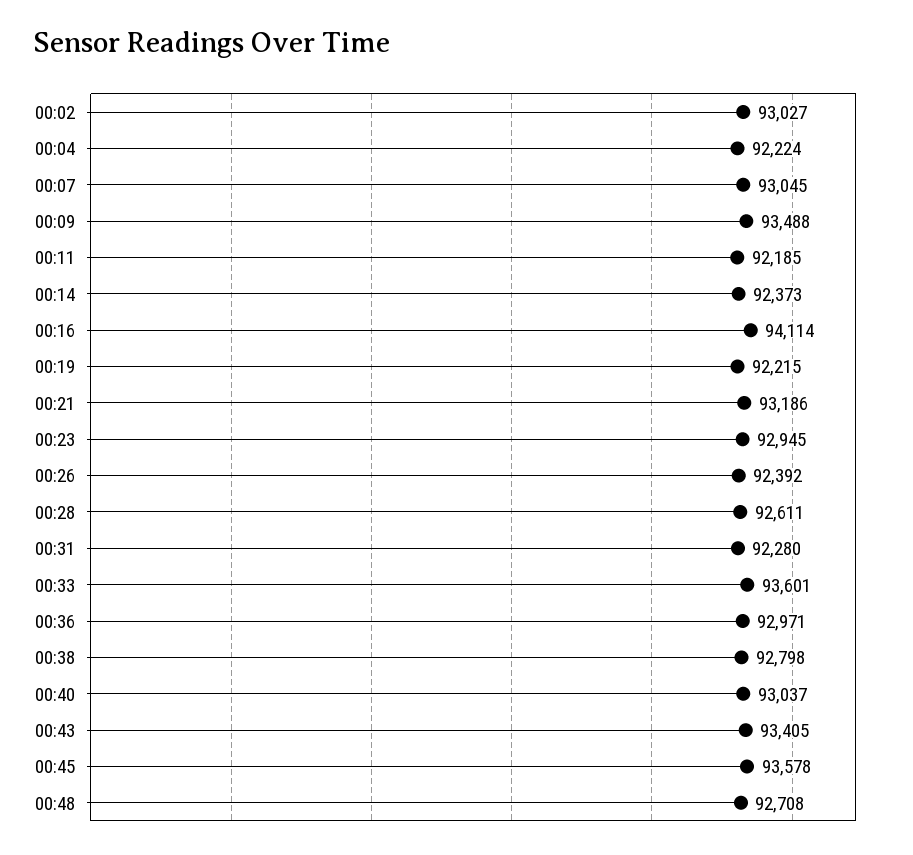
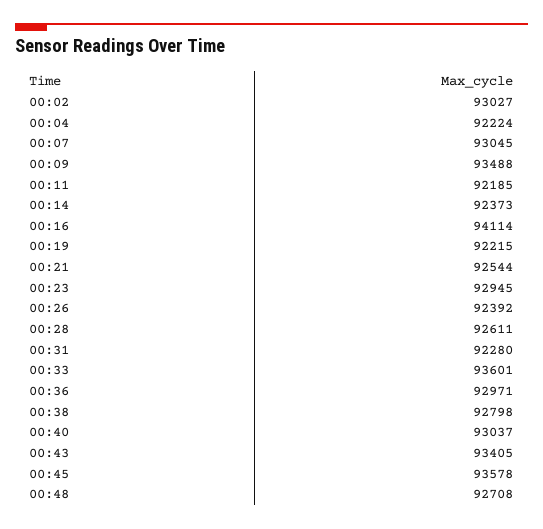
00:21: 93186 -> 92544

